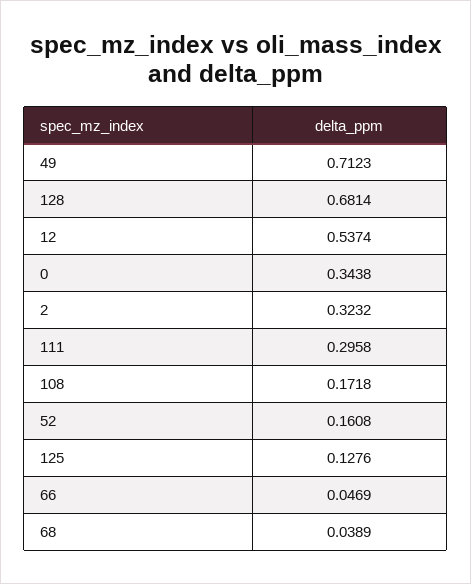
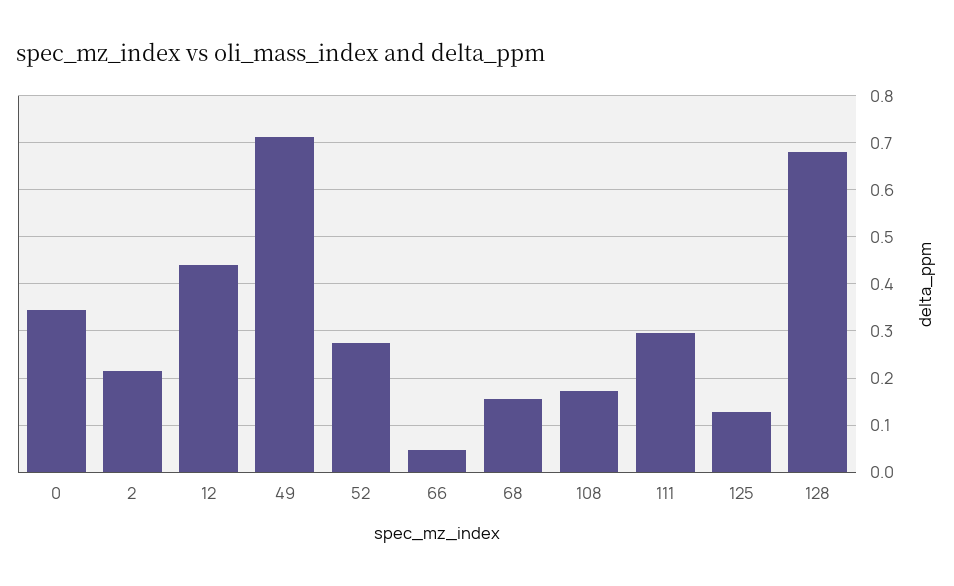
12: 0.5374 -> 0.44
2: 0.3232 -> 0.22
52: 0.1608 -> 0.28
68: 0.0389 -> 0.16

